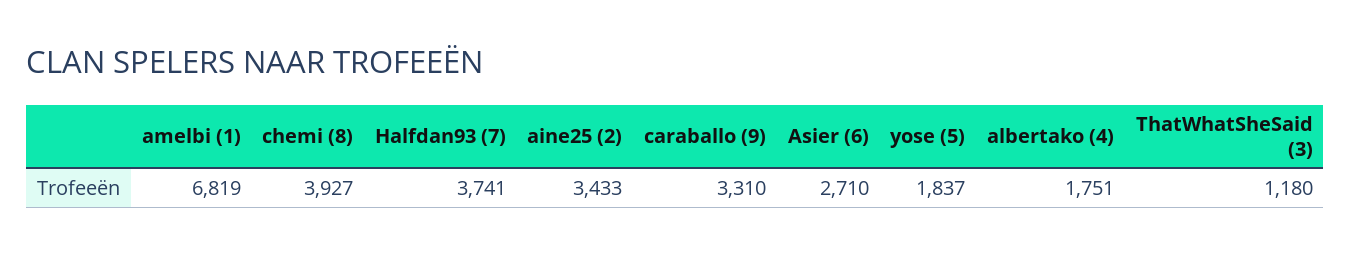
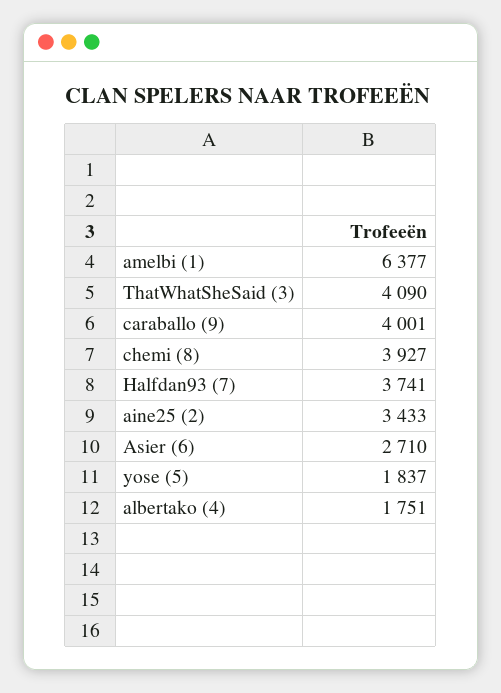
amelbi (1): 6819 -> 6377
caraballo (9): 3310 -> 4001
ThatWhatSheSaid (3): 1180 -> 4090

